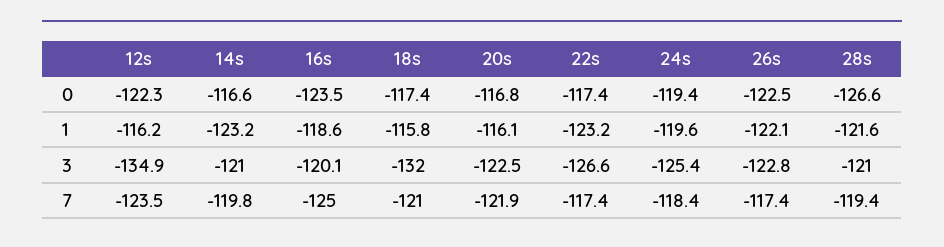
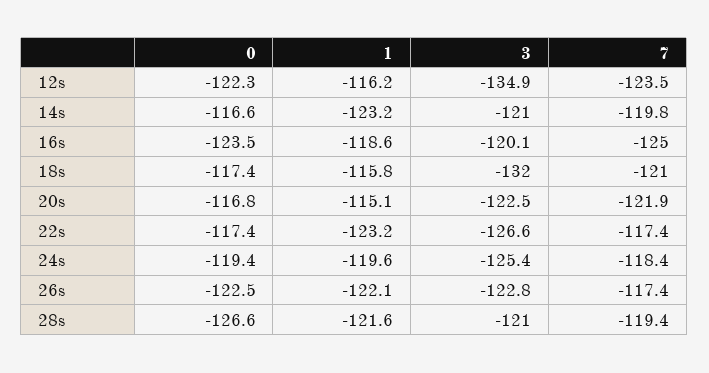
20s, 1: -116.1 -> -115.1

